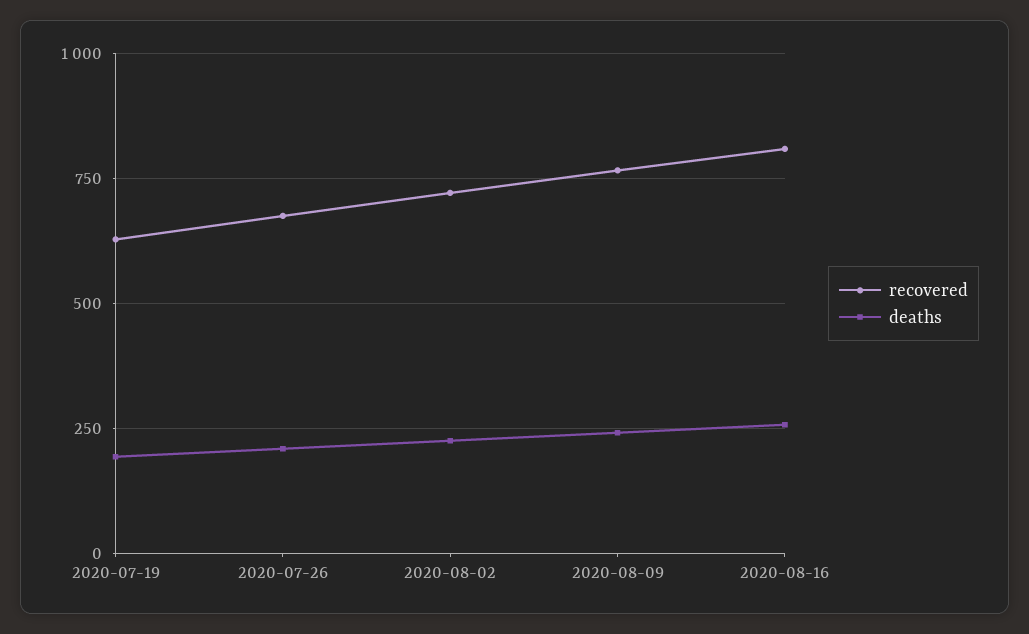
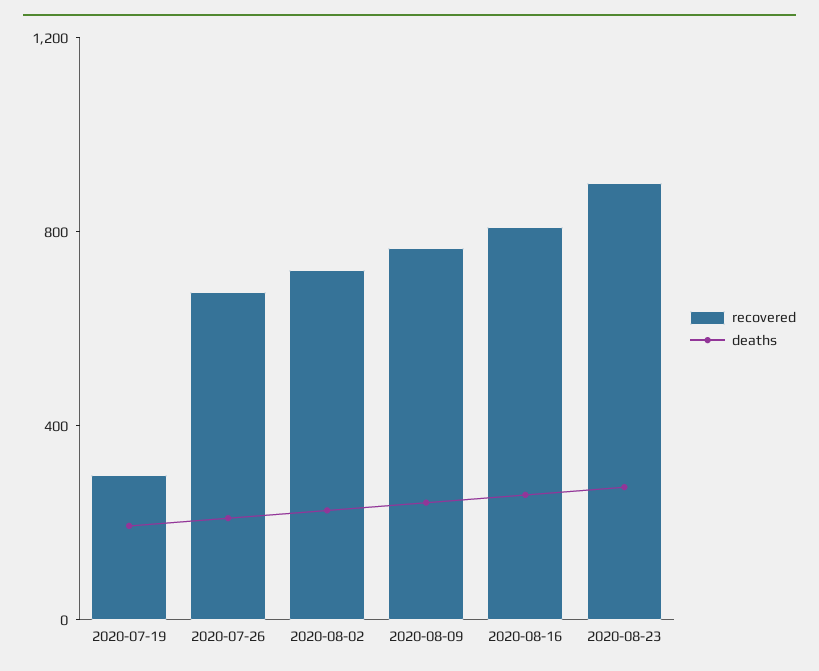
recovered, 2020-07-19: 625 -> 300
recovered, 2020-08-23: none -> 900
deaths, 2020-08-23: none -> 300

